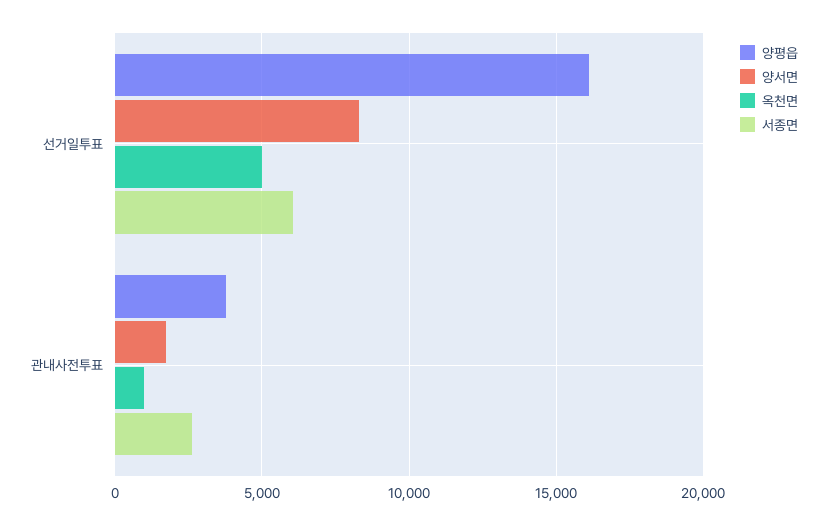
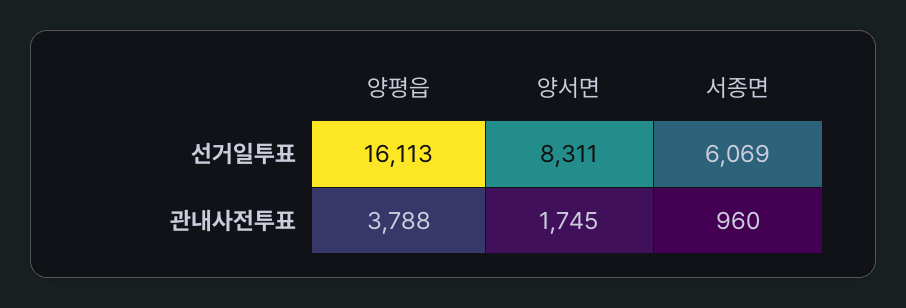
옥천면, 선거일투표: 5000 -> none
옥천면, 관내사전투표: 1000 -> none
서종면, 관내사전투표: 2500 -> 960

